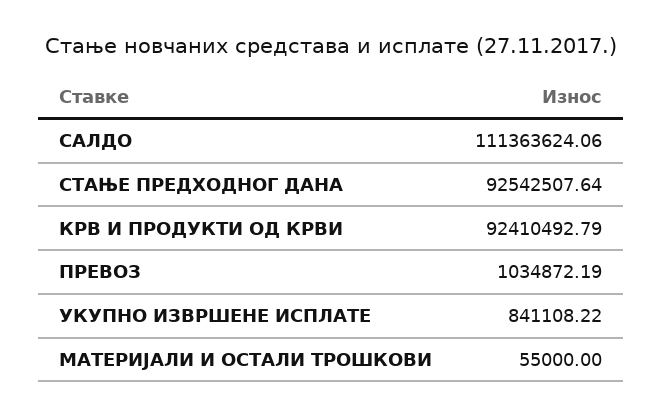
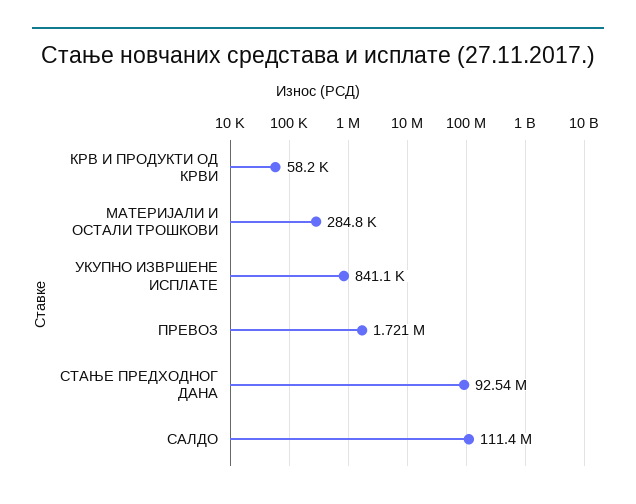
КРВ И ПРОДУКТИ ОД КРВИ: 92410492.79 -> 58200
ПРЕВОЗ: 1034872.19 -> 1721000
МАТЕРИЈАЛИ И ОСТАЛИ ТРОШКОВИ: 55000 -> 284800

